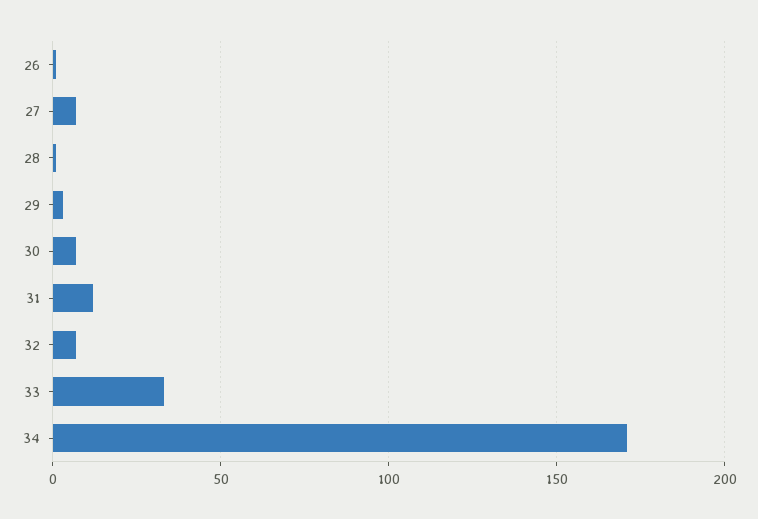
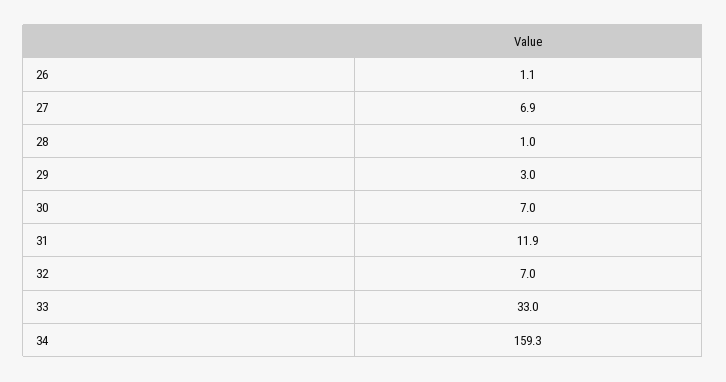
34: 170 -> 159.3

